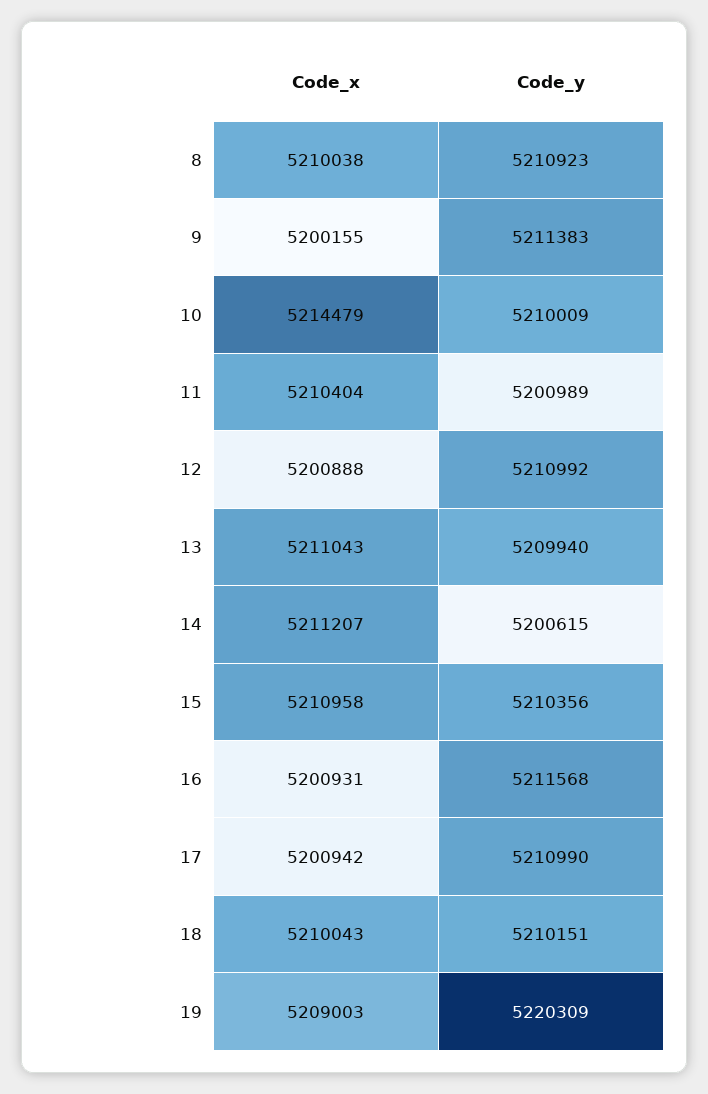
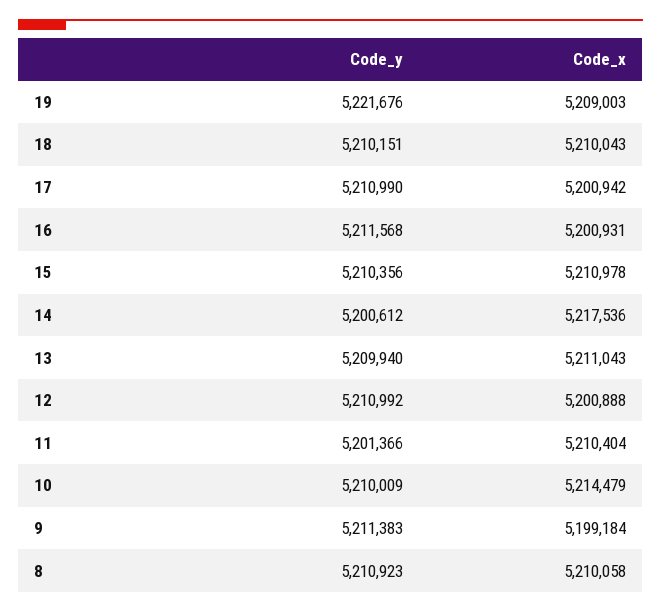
Code_x, 8: 5210038 -> 5210058
Code_x, 9: 5200155 -> 5199184
Code_y, 11: 5200989 -> 5201366
Code_x, 14: 5211207 -> 5217536
Code_y, 14: 5200615 -> 5200612
Code_x, 15: 5210958 -> 5210978
Code_y, 19: 5220309 -> 5221676

